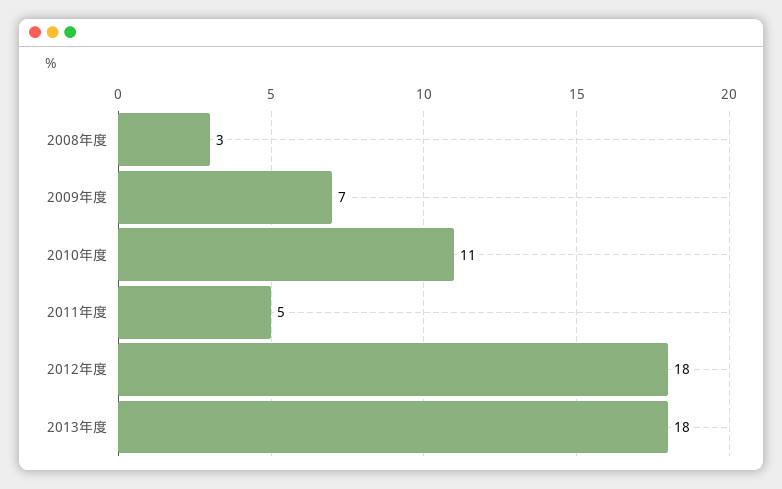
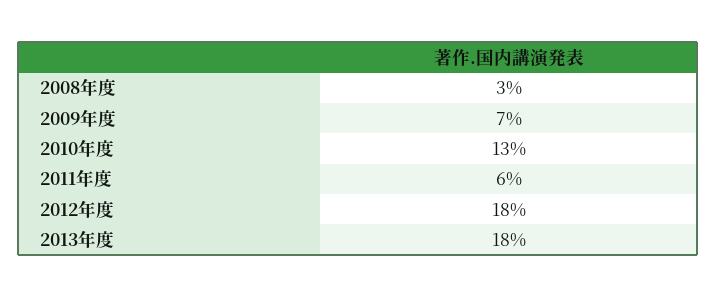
2010年度: 11 -> 13
2011年度: 5 -> 6

